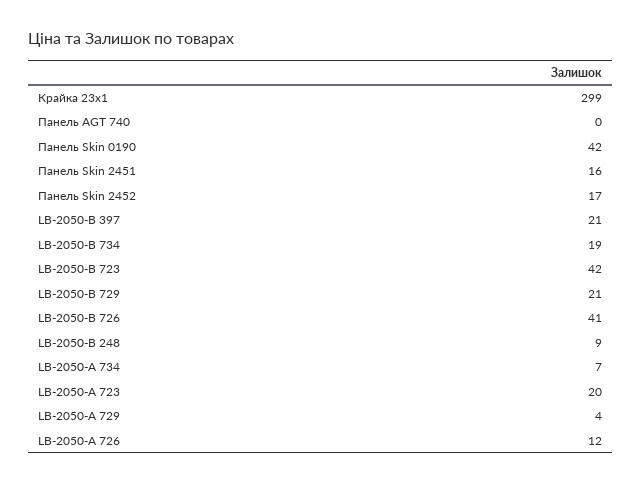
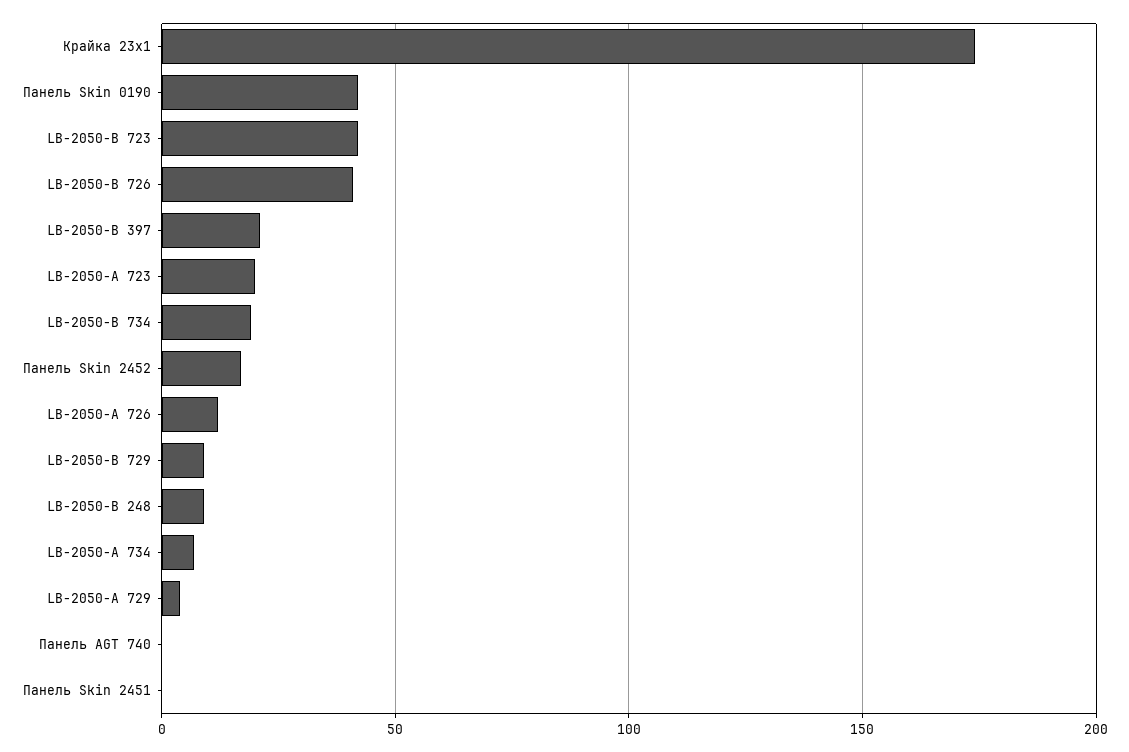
Крайка 23x1: 299 -> 175
Панель Skin 2451: 16 -> 0
LB-2050-В 729: 21 -> 10

